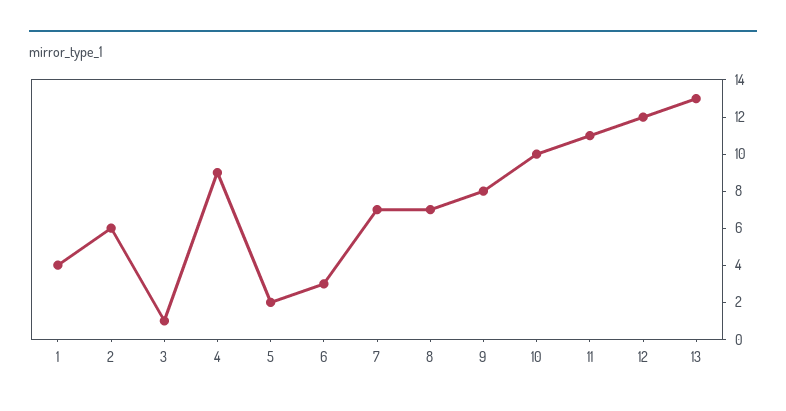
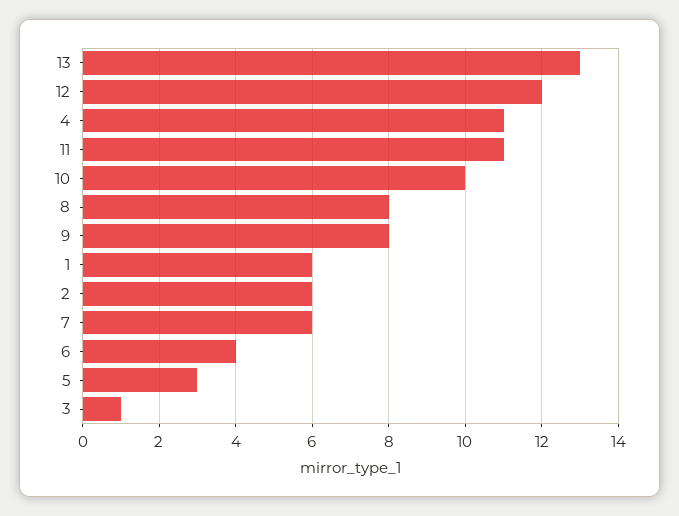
1: 4 -> 6
4: 9 -> 11
5: 2 -> 3
6: 3 -> 4
7: 7 -> 6
8: 7 -> 8

